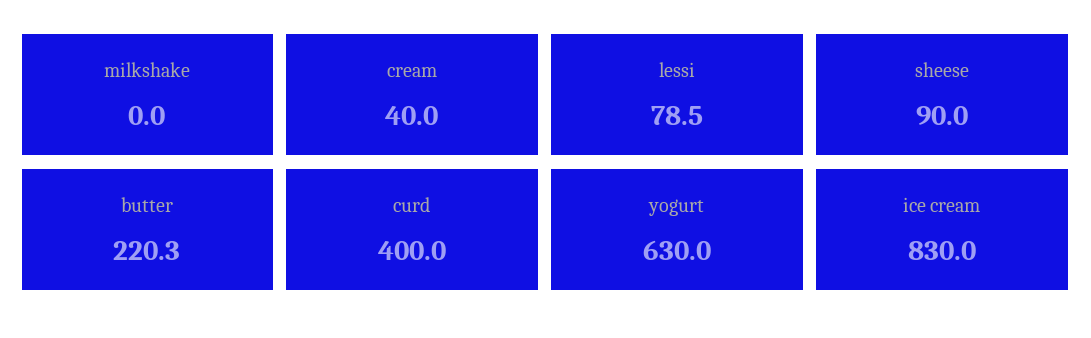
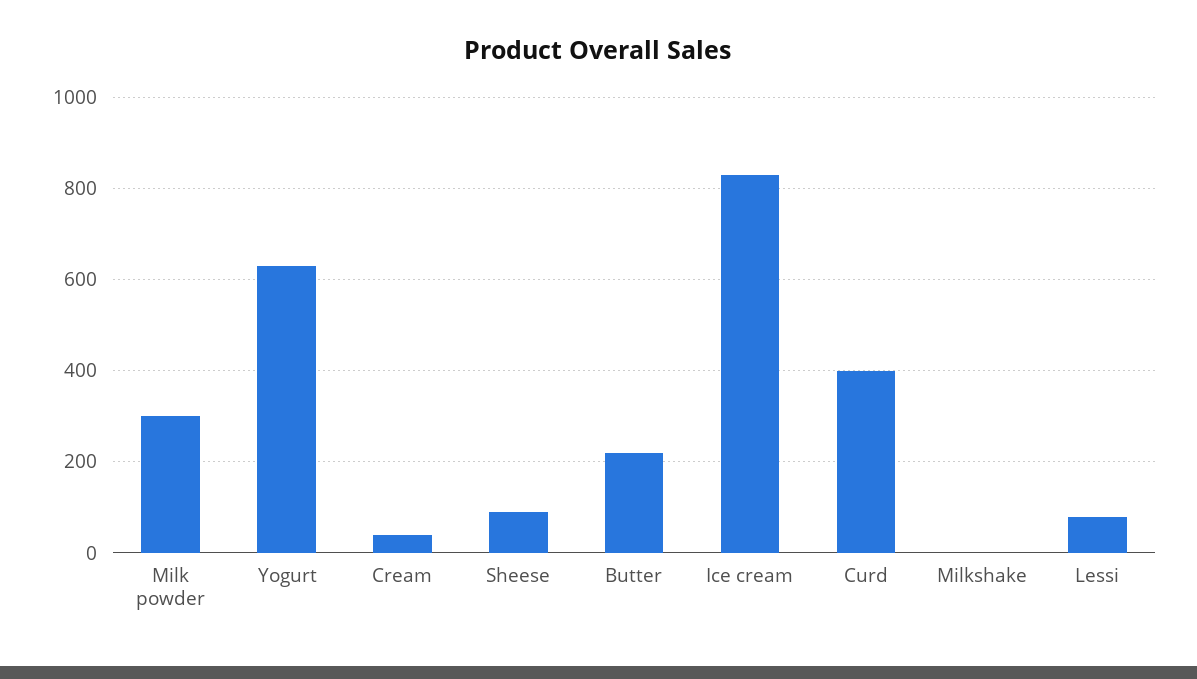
Milk powder: none -> 300

